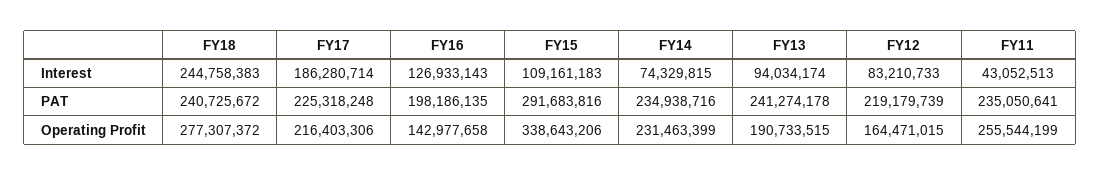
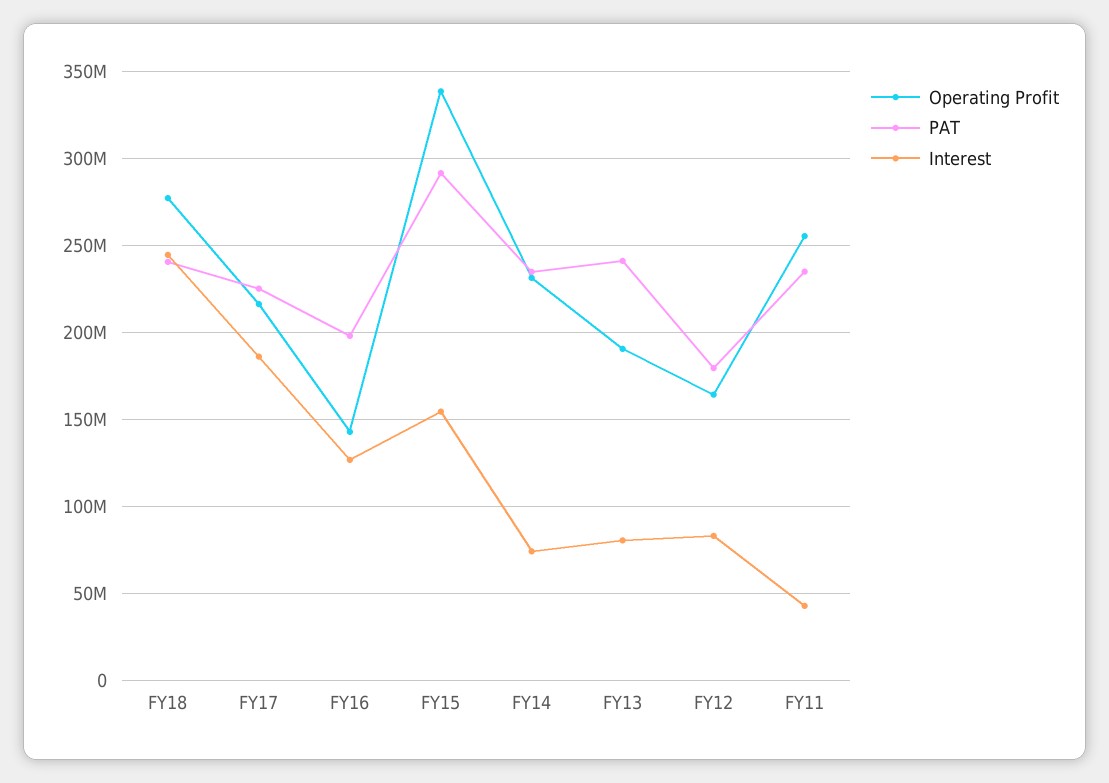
Interest, FY15: 109161183 -> 155000000
Interest, FY13: 94034174 -> 80000000
PAT, FY12: 219179739 -> 180000000

